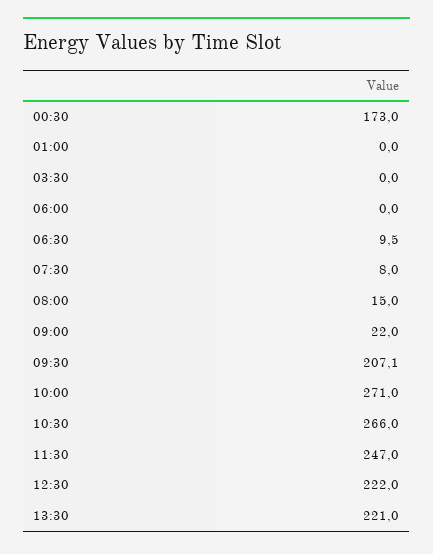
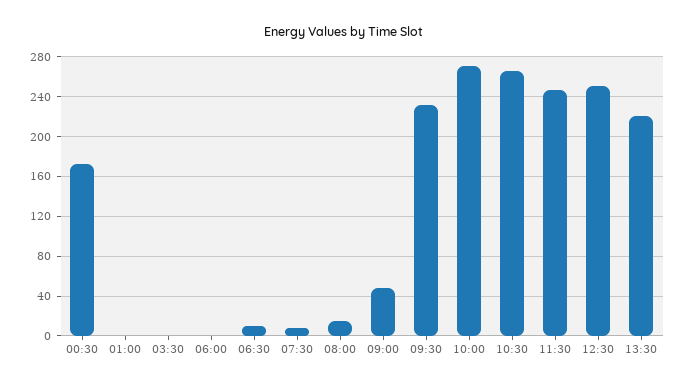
09:00: 22 -> 50
09:30: 207.1 -> 230
12:30: 222 -> 250

